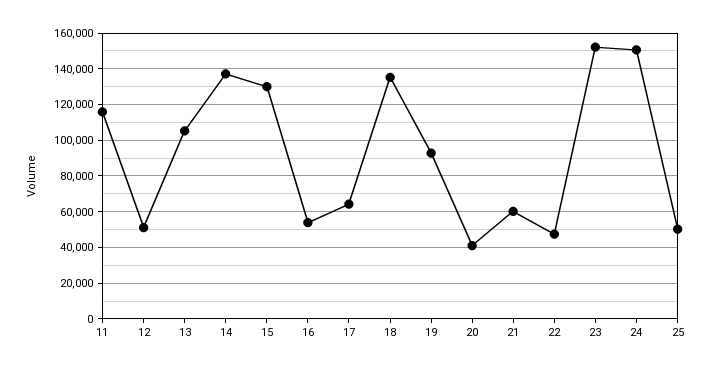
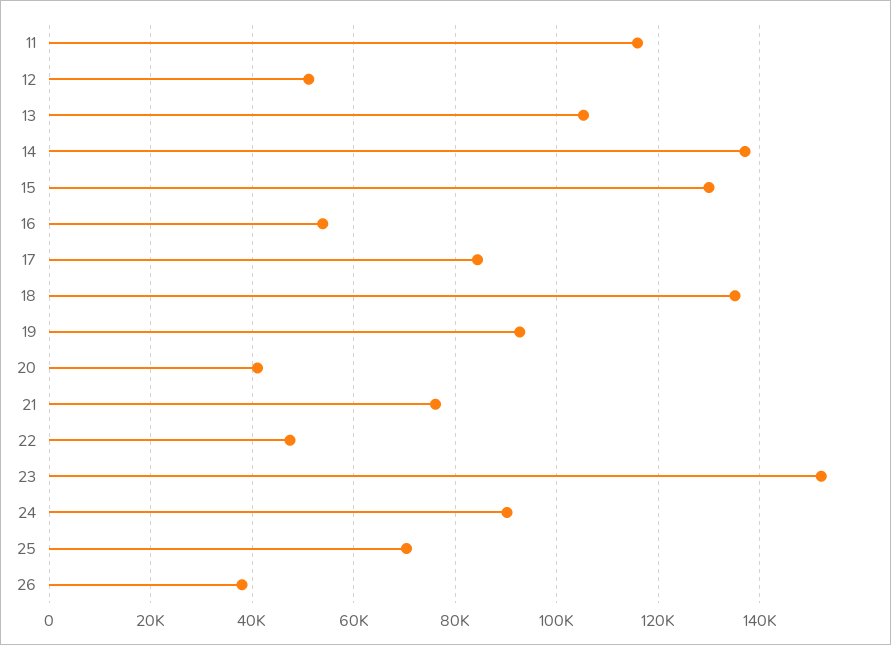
17: 65000 -> 84000
21: 60000 -> 76000
24: 150000 -> 90000
25: 50000 -> 70000
26: none -> 38000

